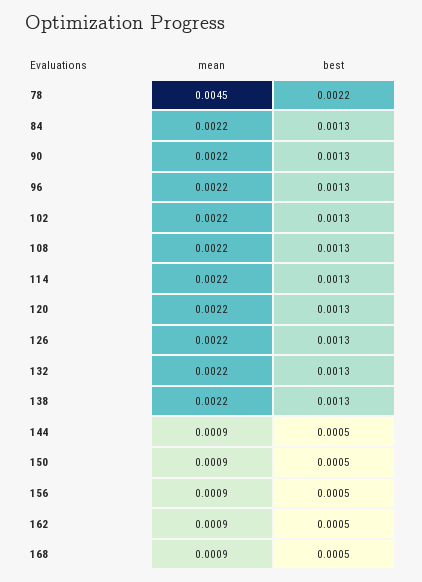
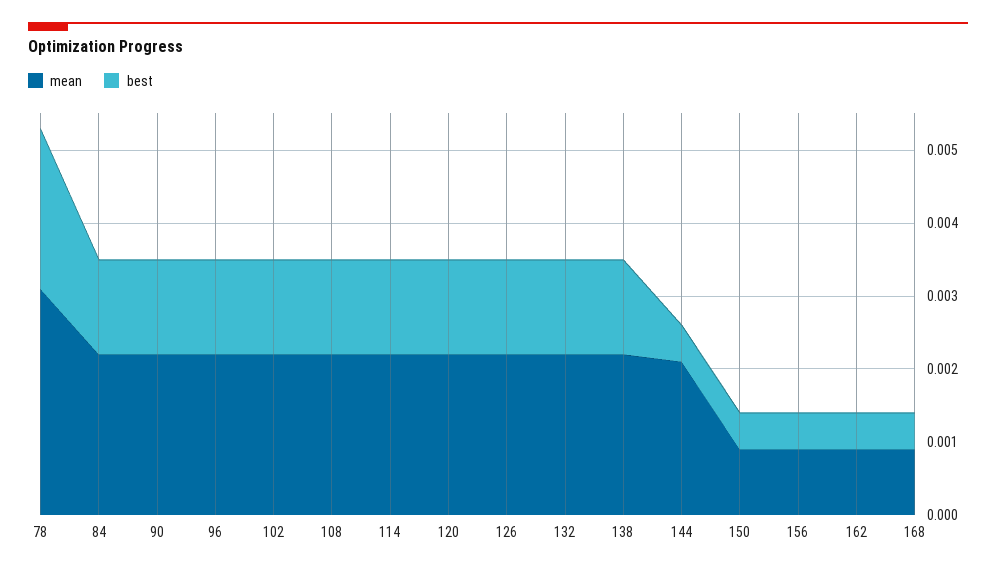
mean, 78: 0.0045 -> 0.003
mean, 144: 0.0009 -> 0.002

